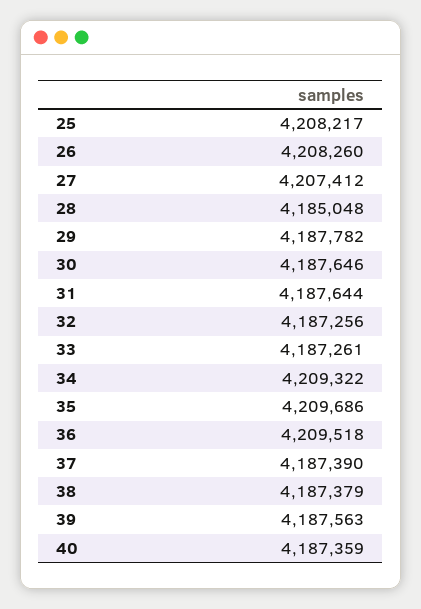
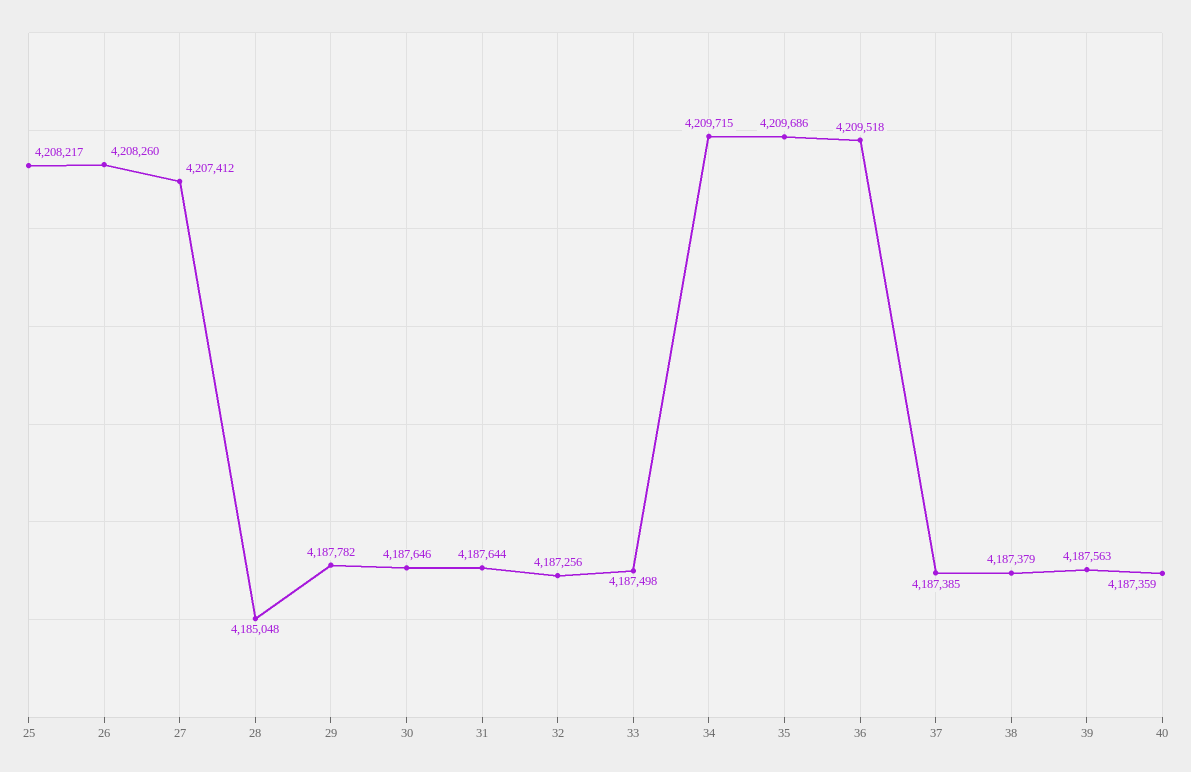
33: 4187261 -> 4187498
34: 4209322 -> 4209715
37: 4187390 -> 4187385

